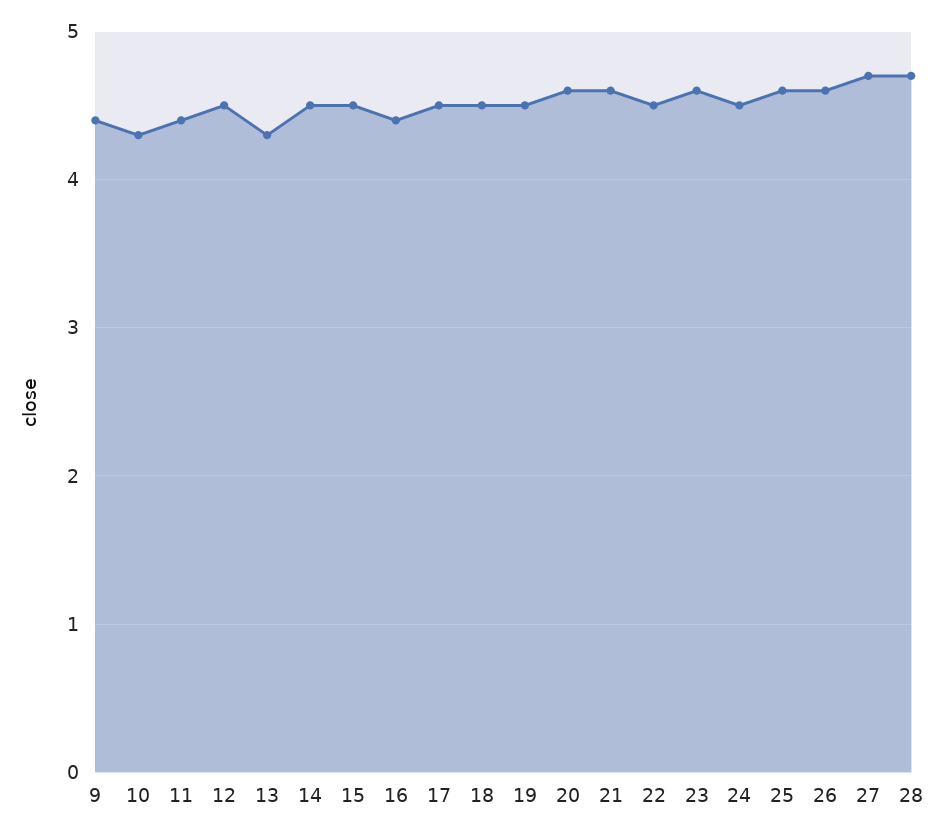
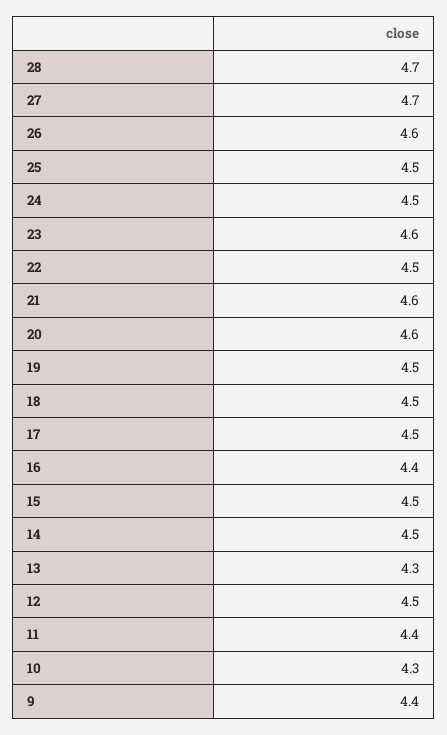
25: 4.6 -> 4.5

